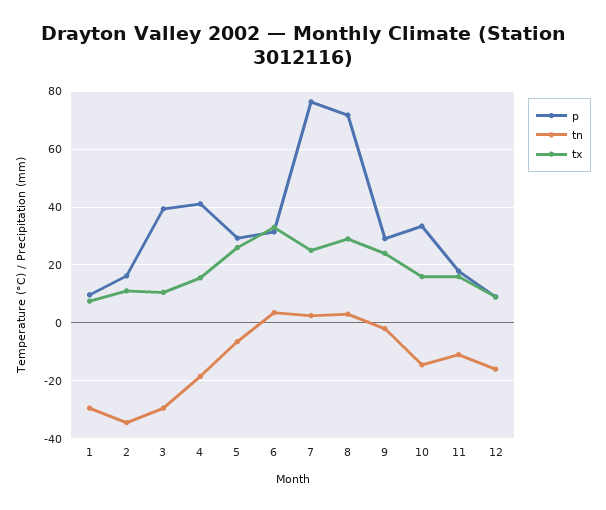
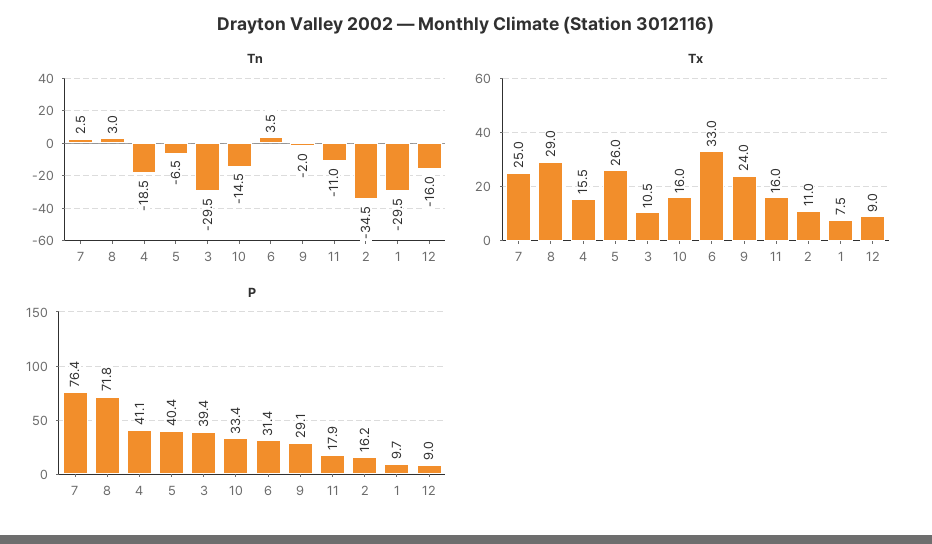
p, 5: 30 -> 40.4

